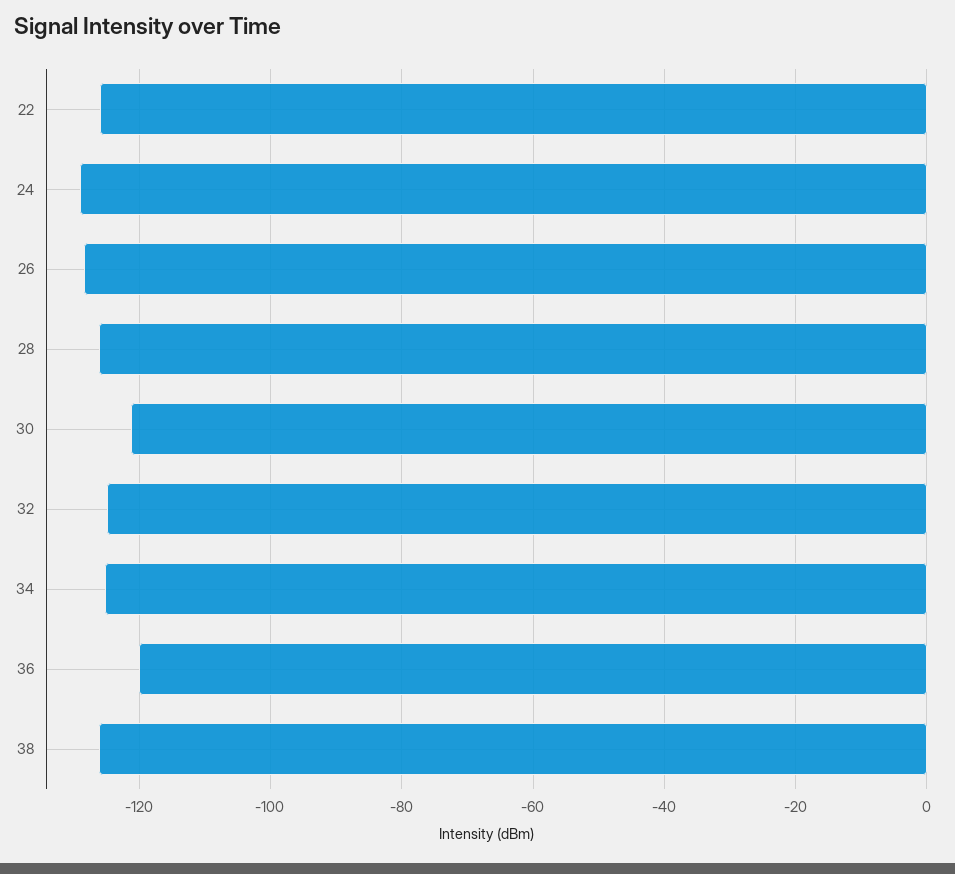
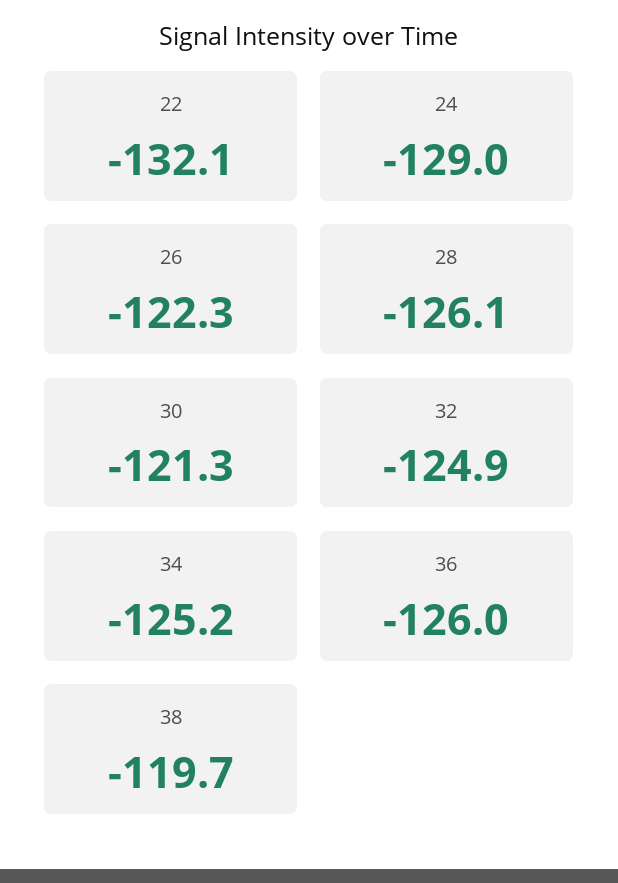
22: -126 -> -132.1
26: -128 -> -122.3
36: -120 -> -126
38: -126 -> -119.7

